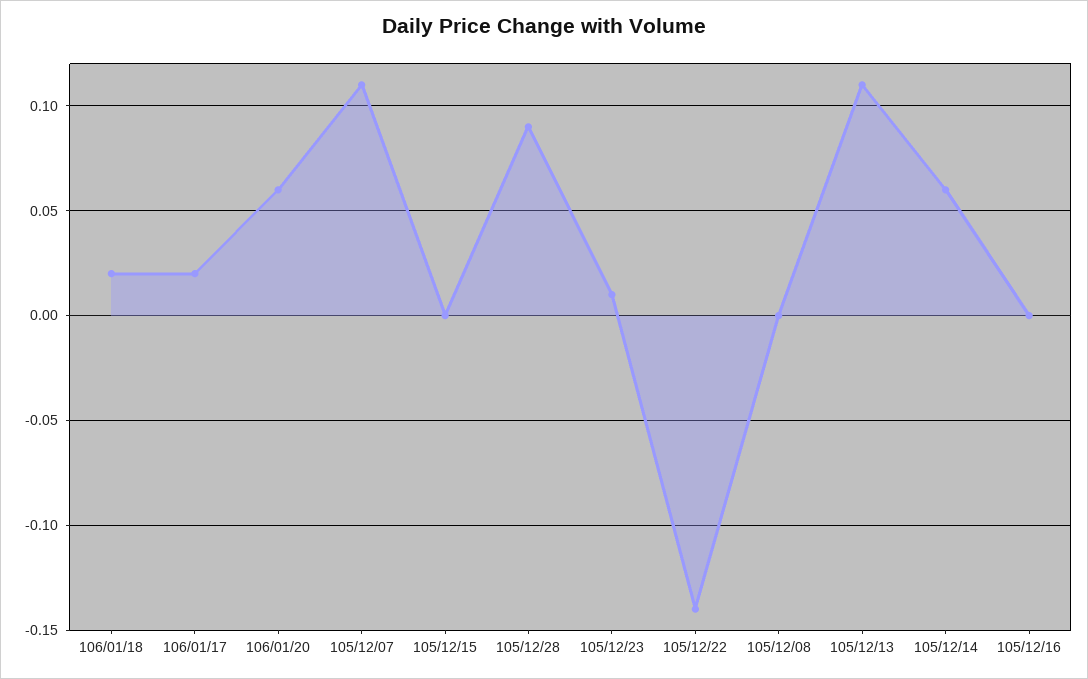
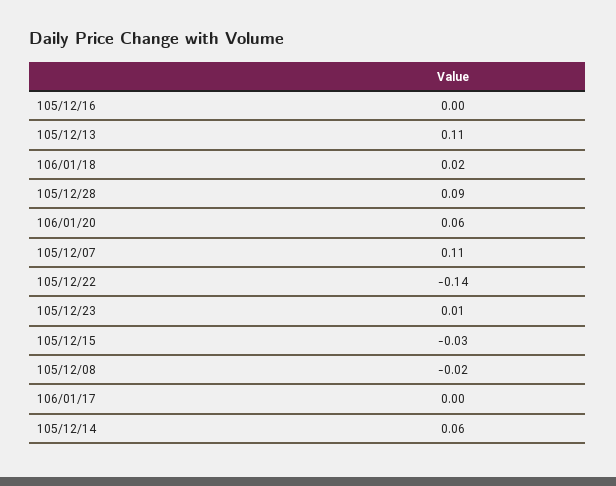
106/01/17: 0.02 -> 0
105/12/15: 0 -> -0.03
105/12/08: 0 -> -0.02

